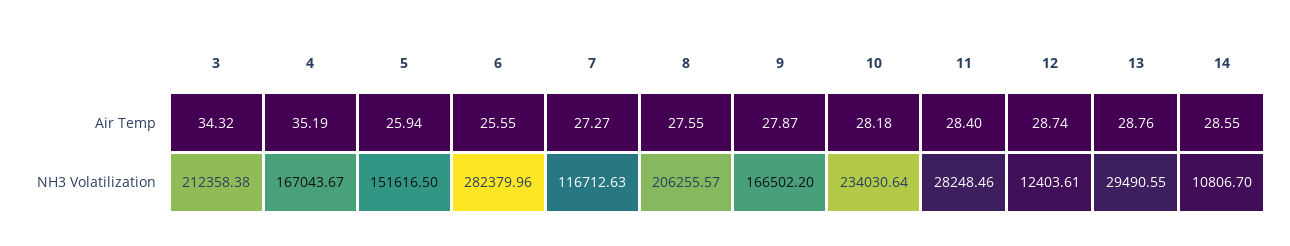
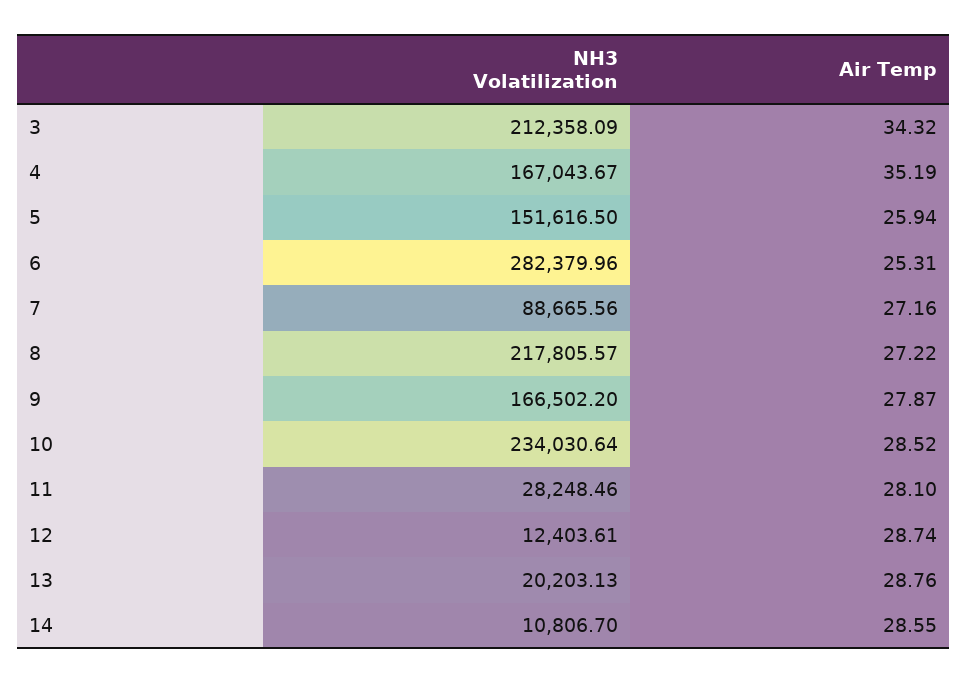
6, Air Temp: 25.55 -> 25.31
7, Air Temp: 27.27 -> 27.16
8, Air Temp: 27.55 -> 27.22
10, Air Temp: 28.18 -> 28.52
11, Air Temp: 28.4 -> 28.1
3, NH3 Volatilization: 212358.38 -> 212358.09
7, NH3 Volatilization: 116712.63 -> 88665.56
8, NH3 Volatilization: 206255.57 -> 217805.57
13, NH3 Volatilization: 29490.55 -> 20203.13

